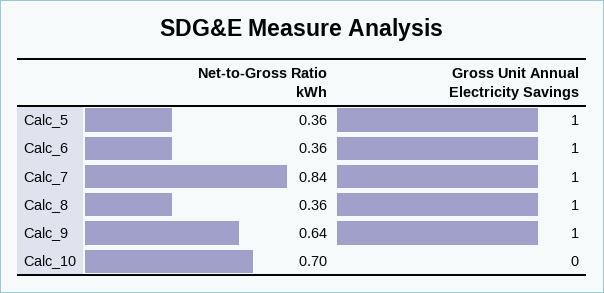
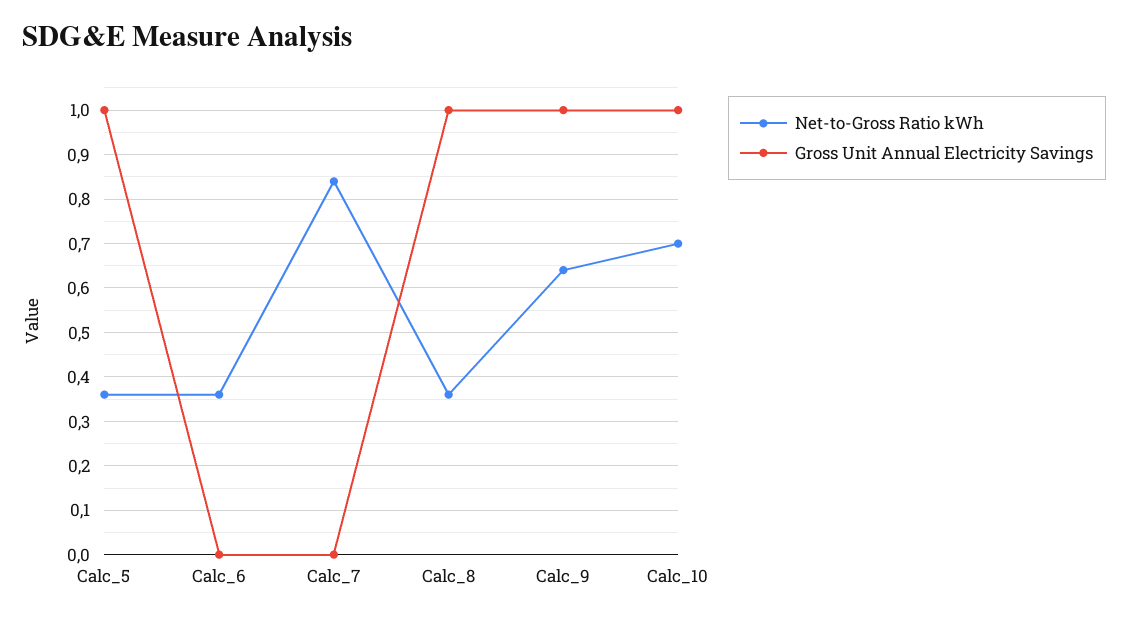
Gross Unit Annual Electricity Savings, Calc_6: 1 -> 0
Gross Unit Annual Electricity Savings, Calc_7: 1 -> 0
Gross Unit Annual Electricity Savings, Calc_10: 0 -> 1

